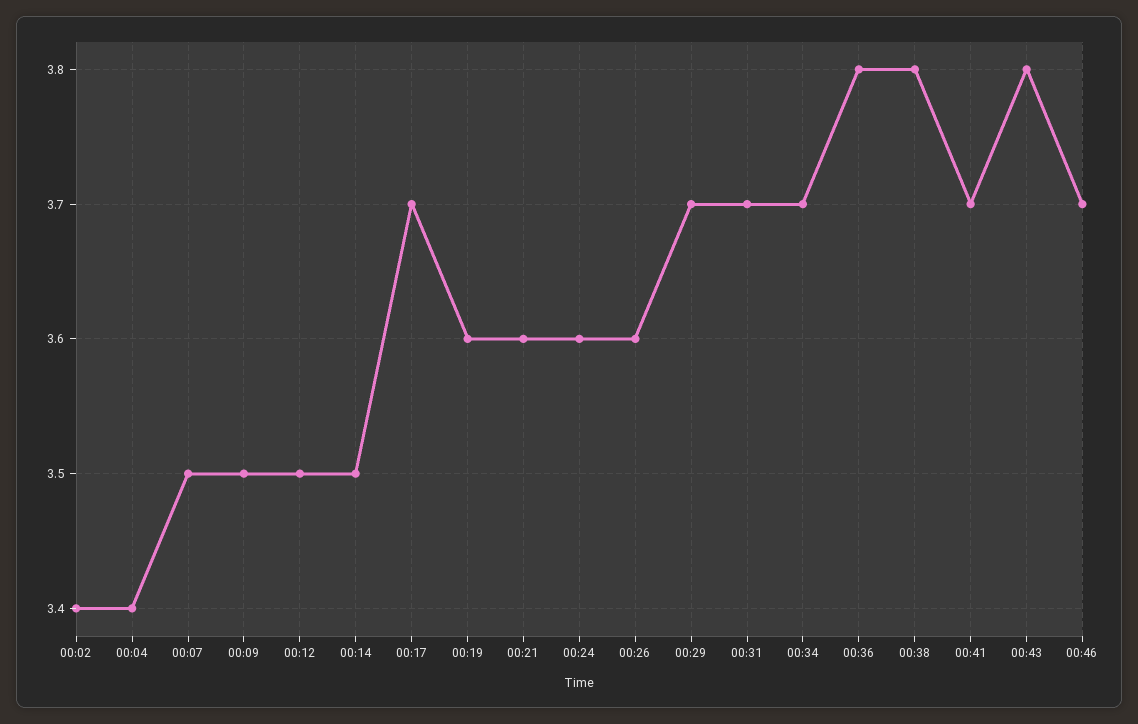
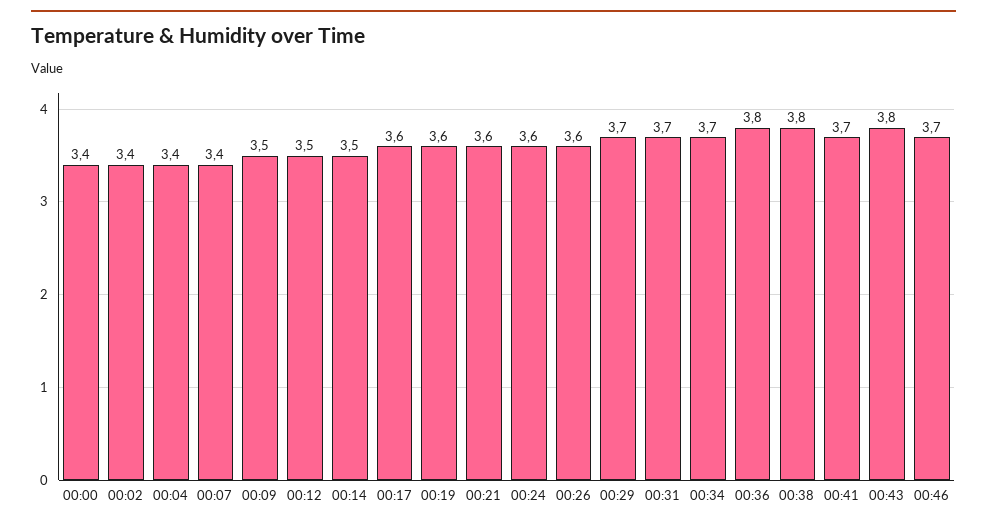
00:07: 3.5 -> 3.4
00:17: 3.7 -> 3.6
00:00: none -> 3.4

